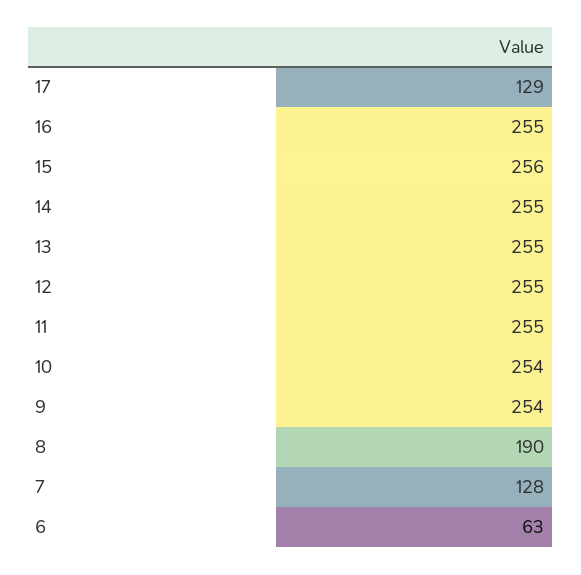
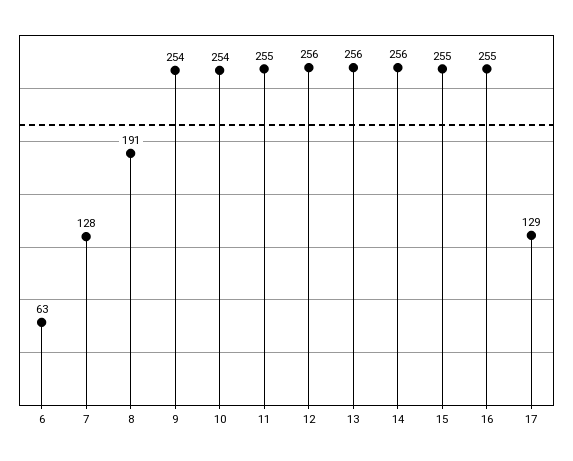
15: 256 -> 255
14: 255 -> 256
13: 255 -> 256
12: 255 -> 256
8: 190 -> 191

